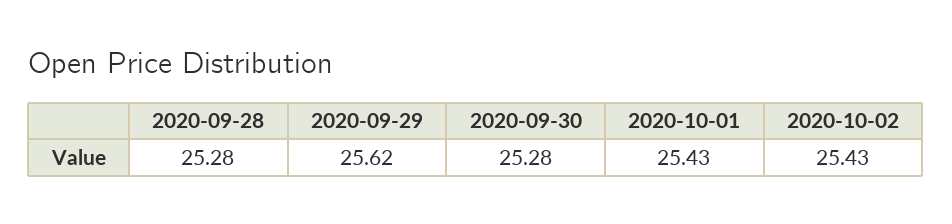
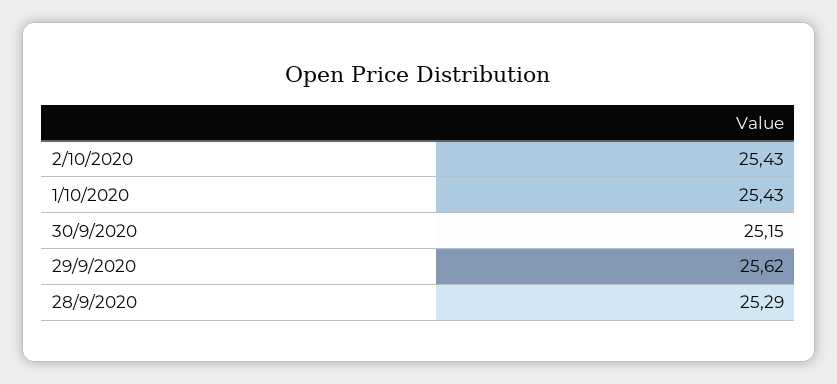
2020-09-28: 25.28 -> 25.29
2020-09-30: 25.28 -> 25.15

